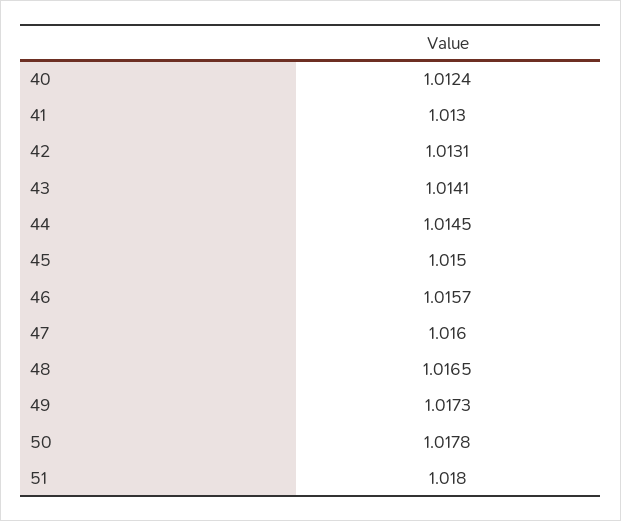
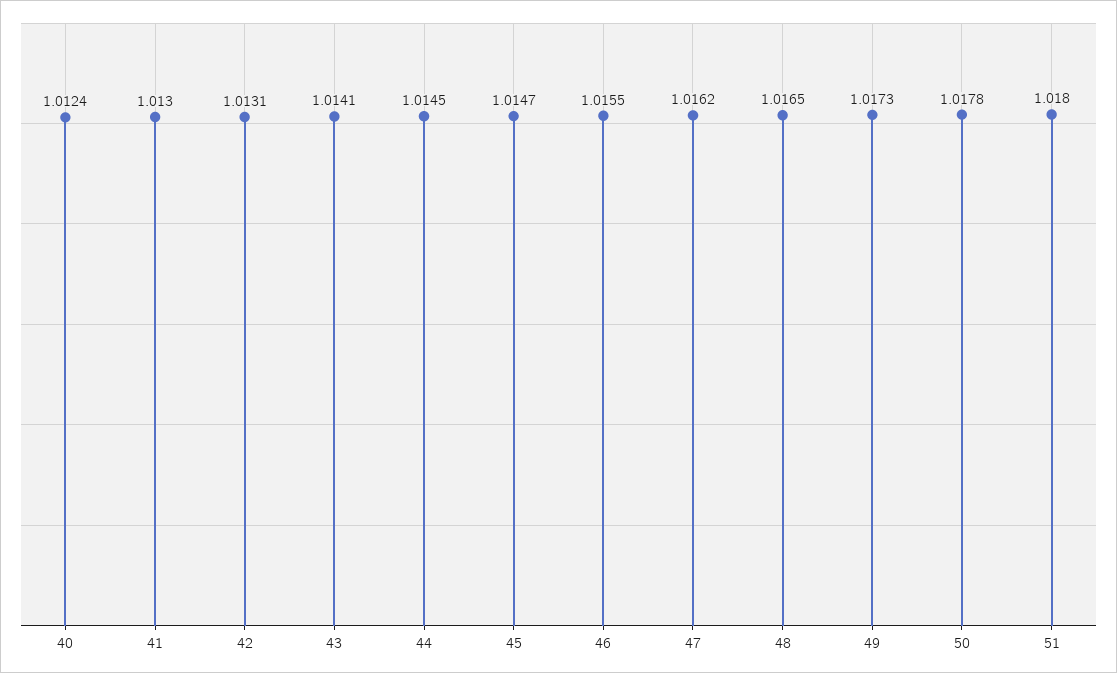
45: 1.015 -> 1.0147
46: 1.0157 -> 1.0155
47: 1.016 -> 1.0162

